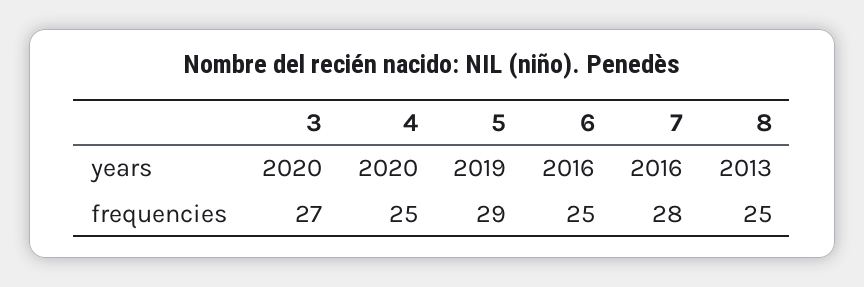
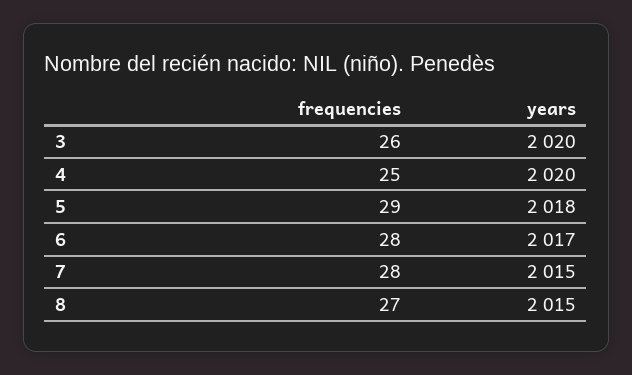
5, years: 2019 -> 2018
6, years: 2016 -> 2017
7, years: 2016 -> 2015
8, years: 2013 -> 2015
3, frequencies: 27 -> 26
6, frequencies: 25 -> 28
8, frequencies: 25 -> 27

